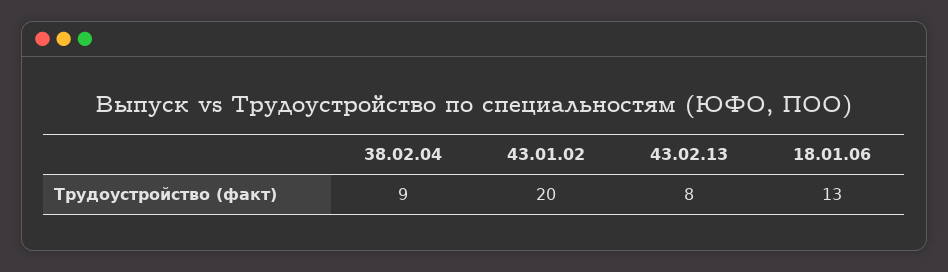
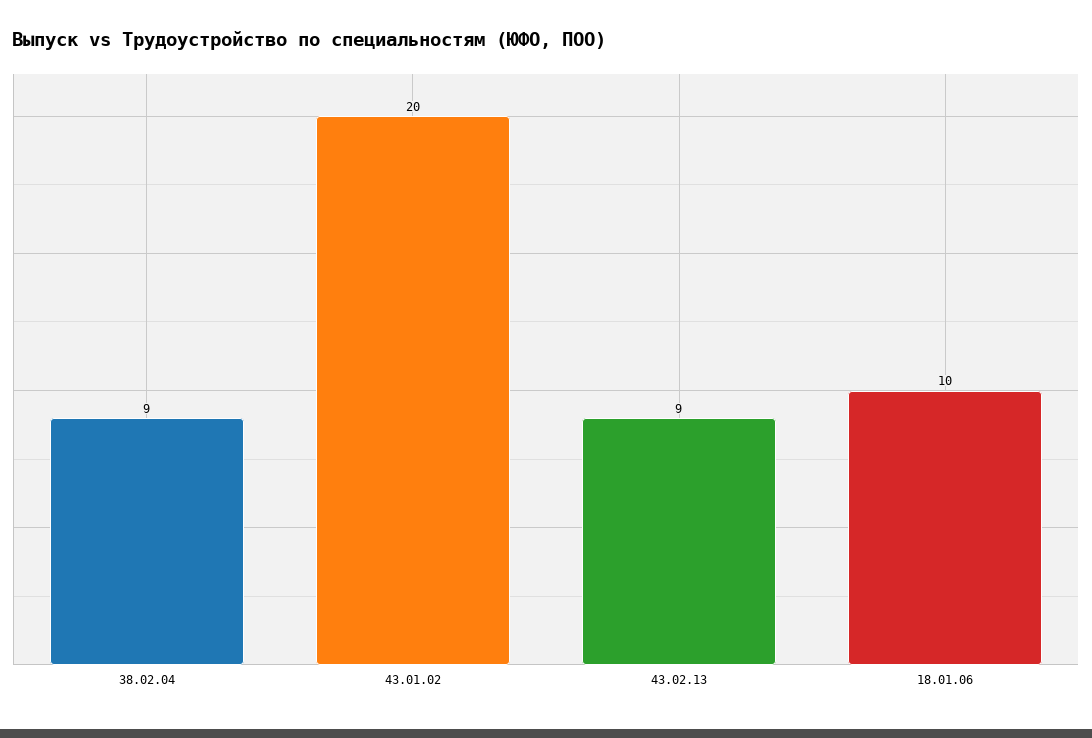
43.02.13: 8 -> 9
18.01.06: 13 -> 10

